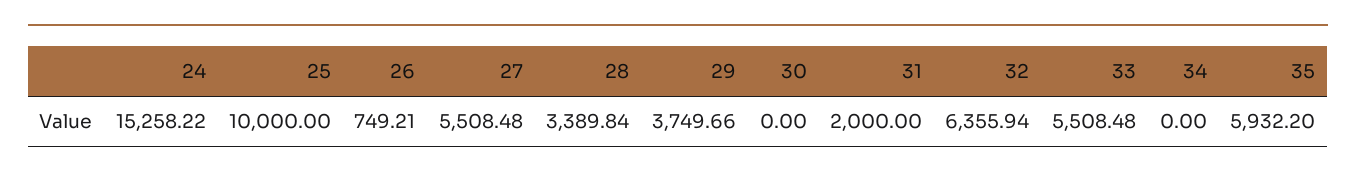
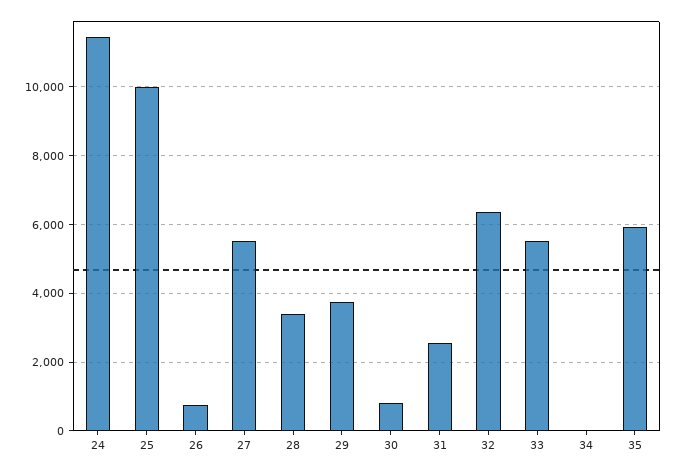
24: 15258.22 -> 11400
30: 0 -> 800
31: 2000 -> 2600

